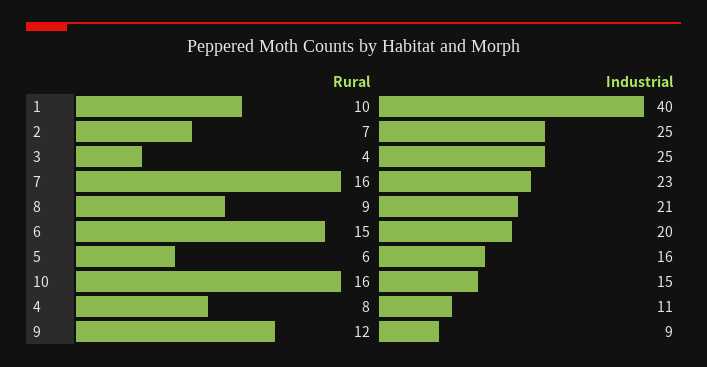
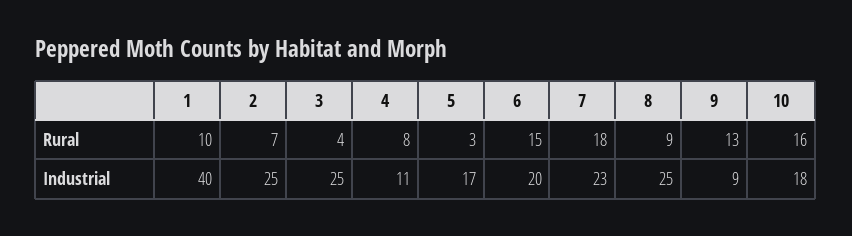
Rural, 7: 16 -> 18
Industrial, 8: 21 -> 25
Rural, 5: 6 -> 3
Industrial, 5: 16 -> 17
Industrial, 10: 15 -> 18
Rural, 9: 12 -> 13

